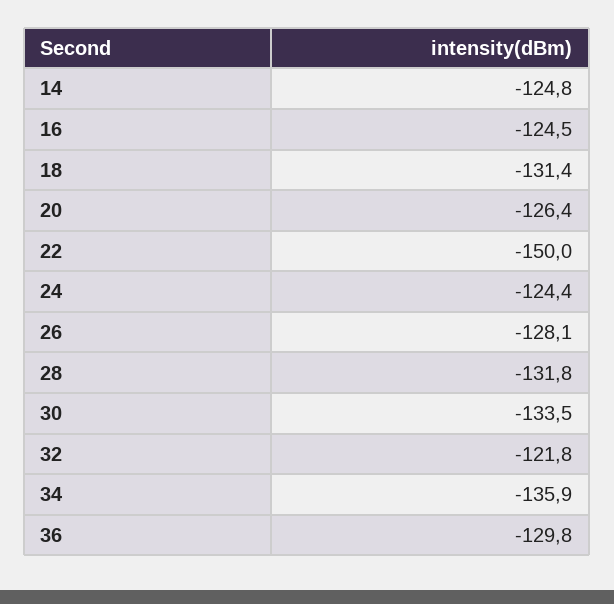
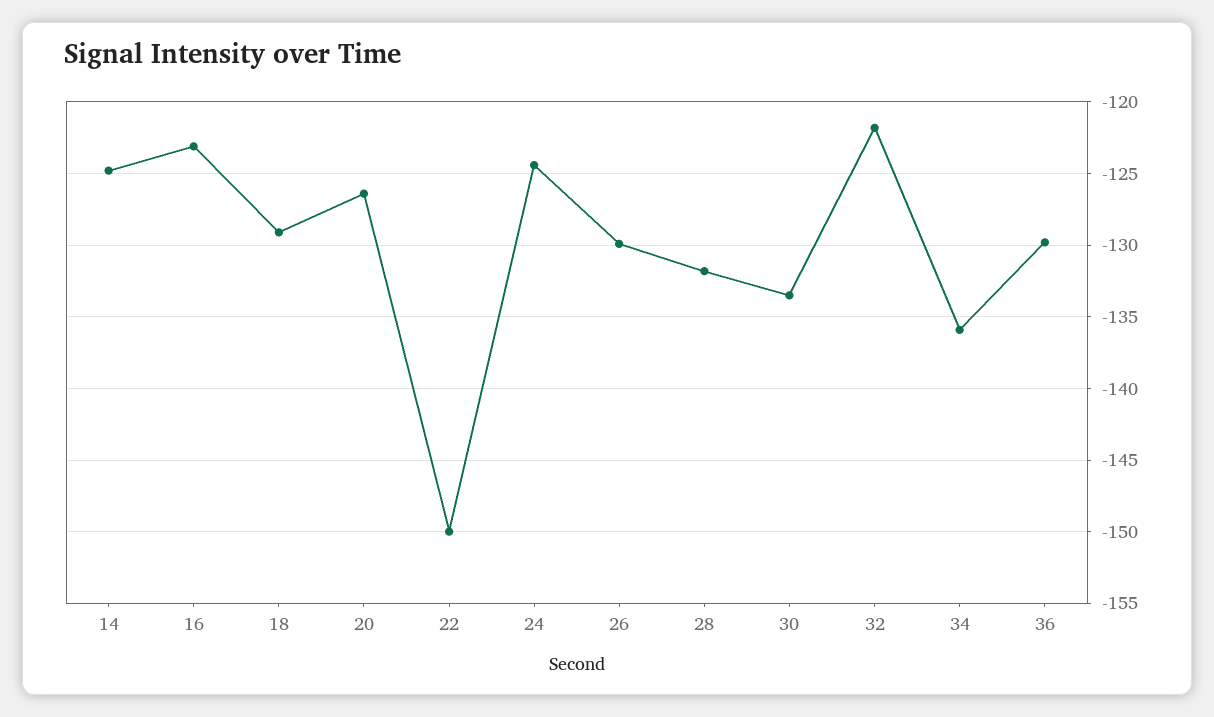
16: -124.5 -> -123
18: -131.4 -> -129
26: -128.1 -> -130

